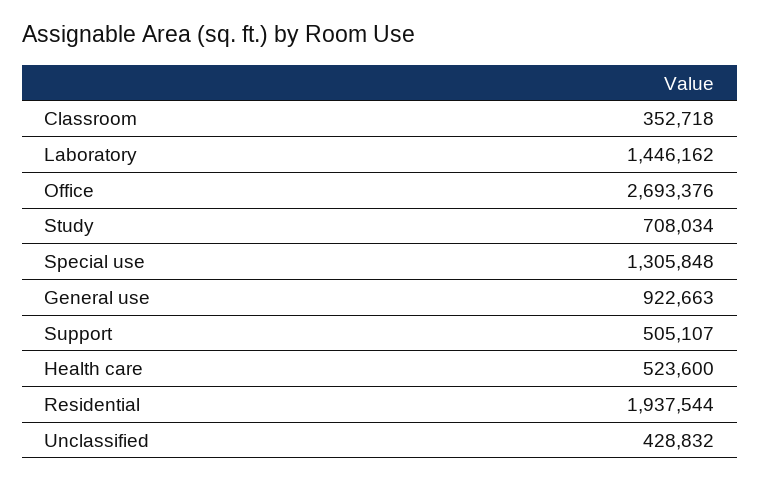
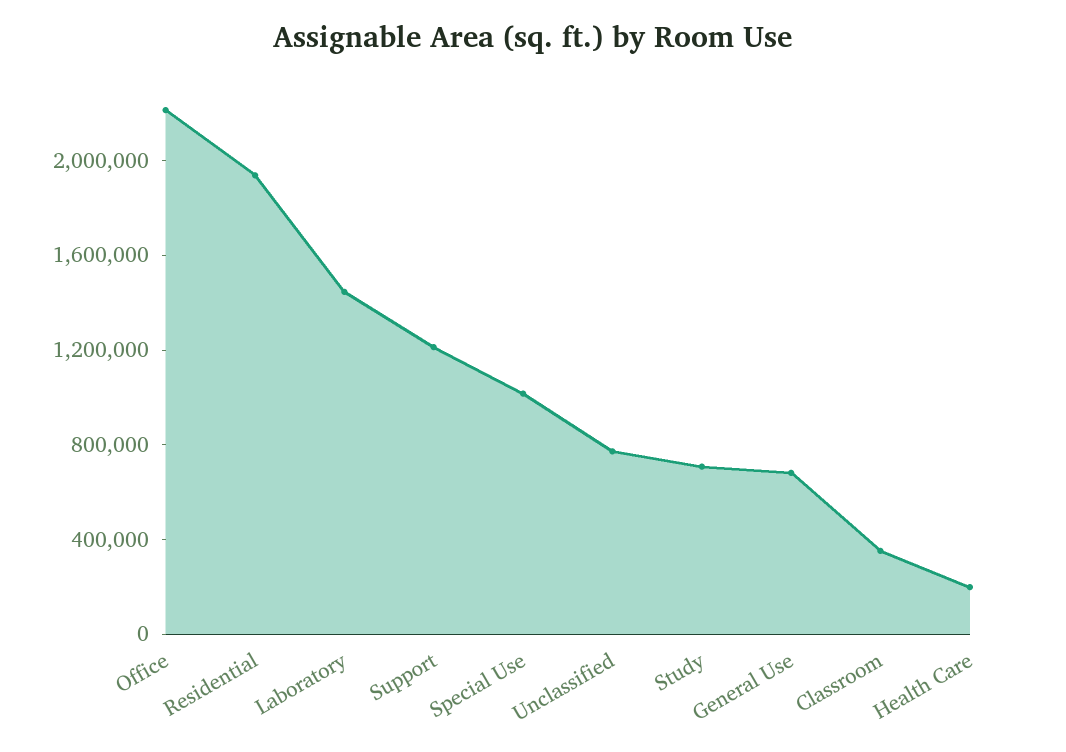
Office: 2693376 -> 2200000
Special use: 1305848 -> 1000000
General use: 922663 -> 700000
Support: 505107 -> 1200000
Health care: 523600 -> 200000
Unclassified: 428832 -> 800000

